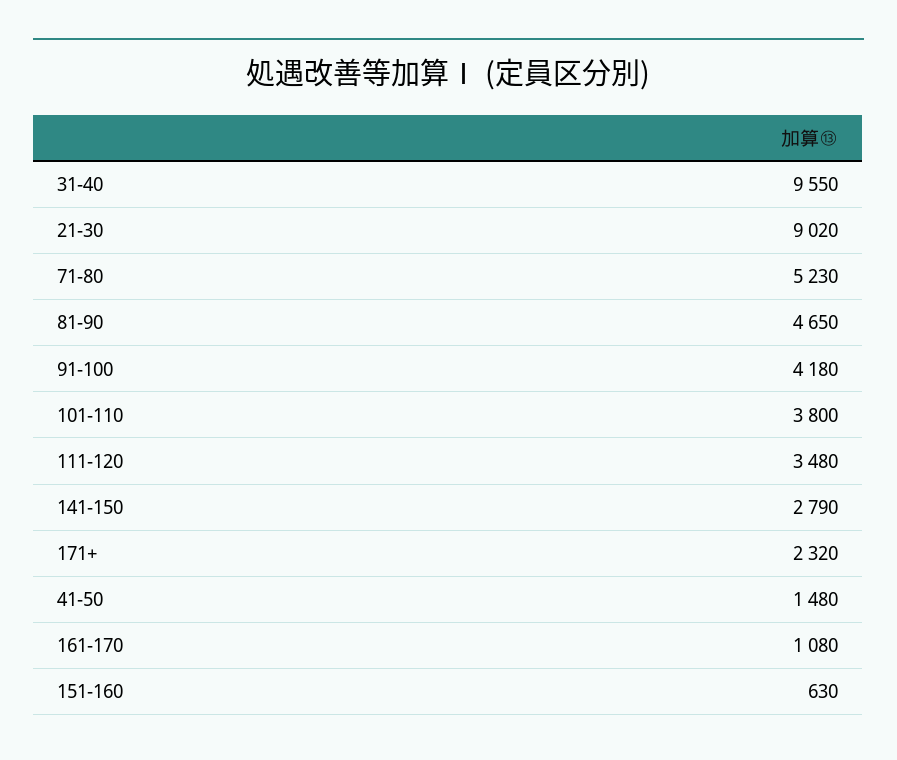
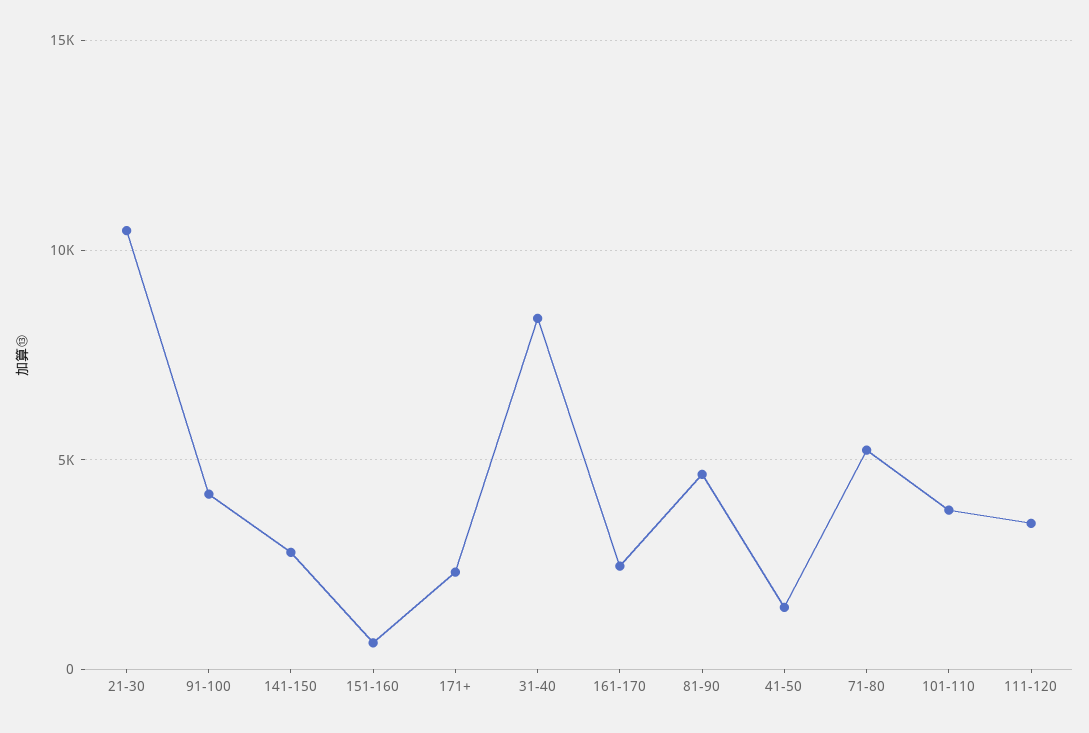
31-40: 9550 -> 8500
21-30: 9020 -> 10500
161-170: 1080 -> 2500

